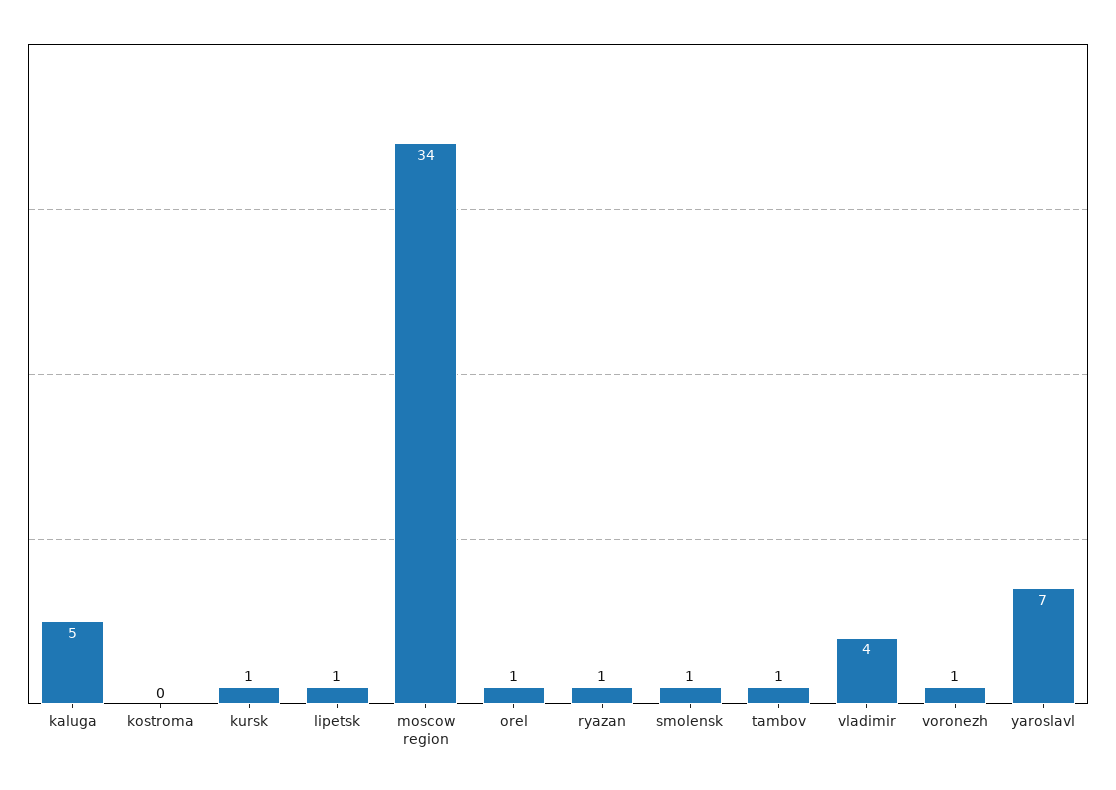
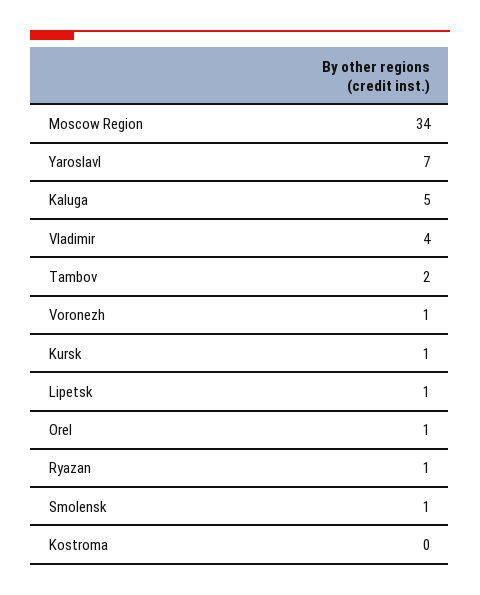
tambov: 1 -> 2

